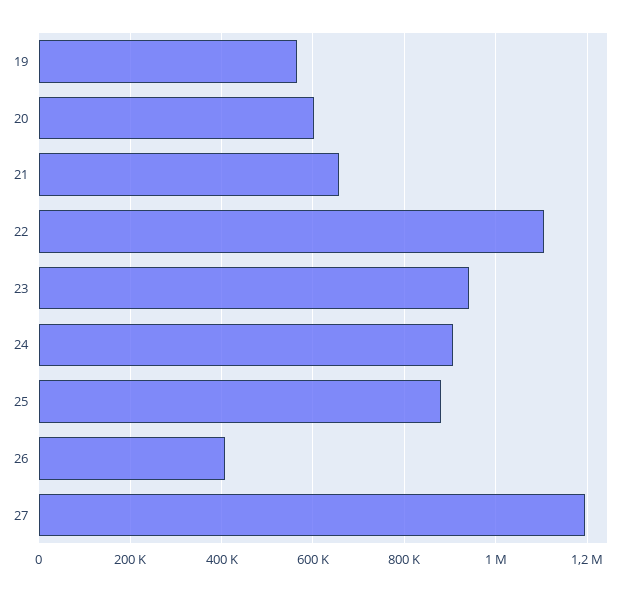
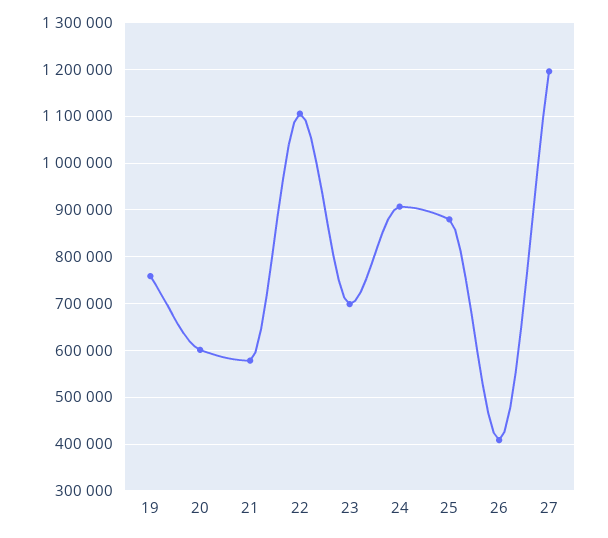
19: 560000 -> 760000
21: 660000 -> 580000
23: 940000 -> 700000

